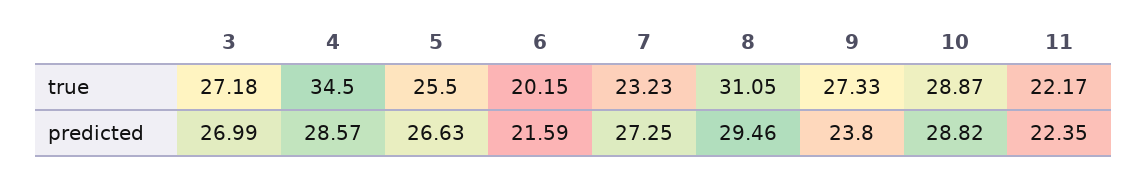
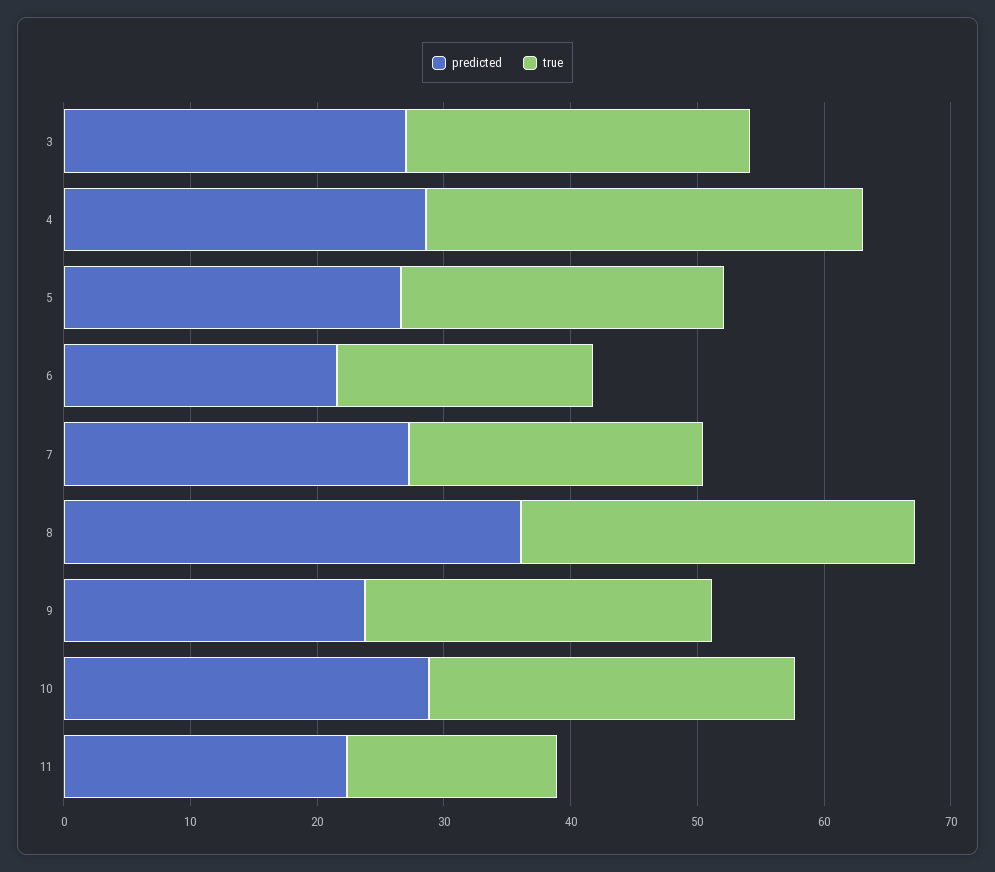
true, 11: 22.17 -> 16
predicted, 8: 29.46 -> 36

